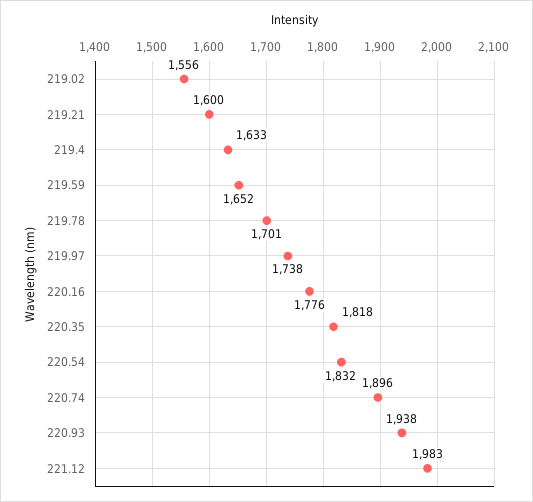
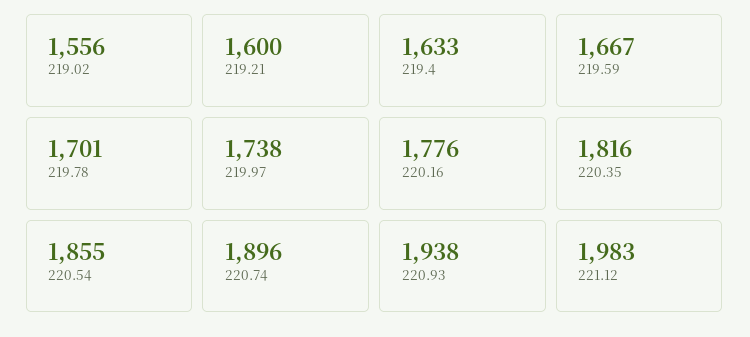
219.59: 1652 -> 1667
220.35: 1818 -> 1816
220.54: 1832 -> 1855

